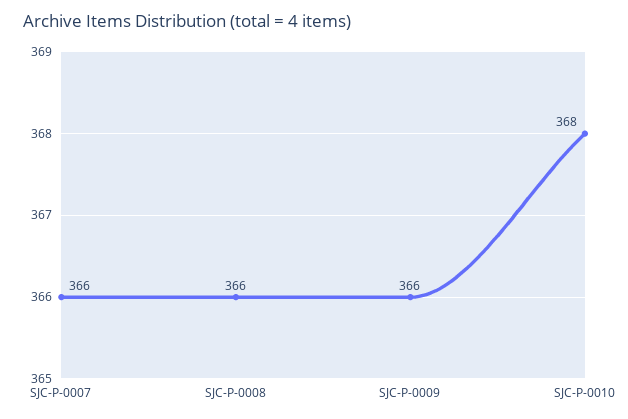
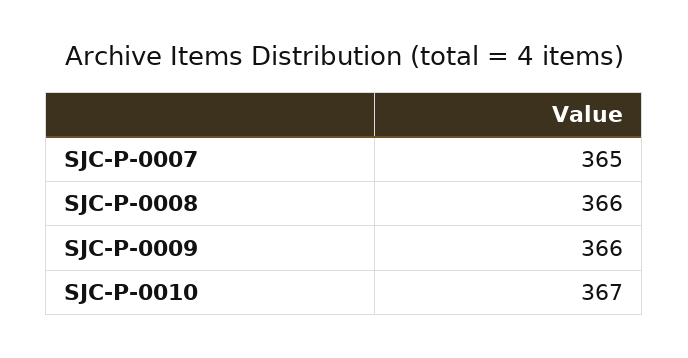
SJC-P-0007: 366 -> 365
SJC-P-0010: 368 -> 367

